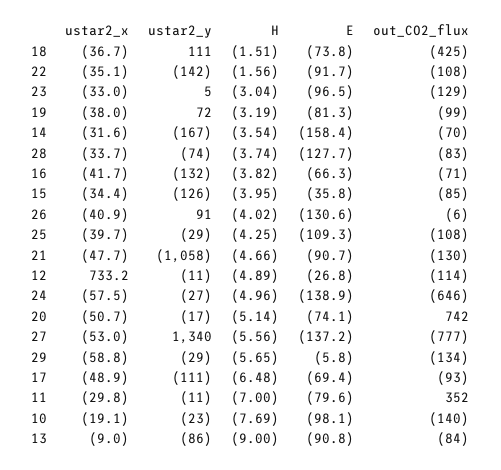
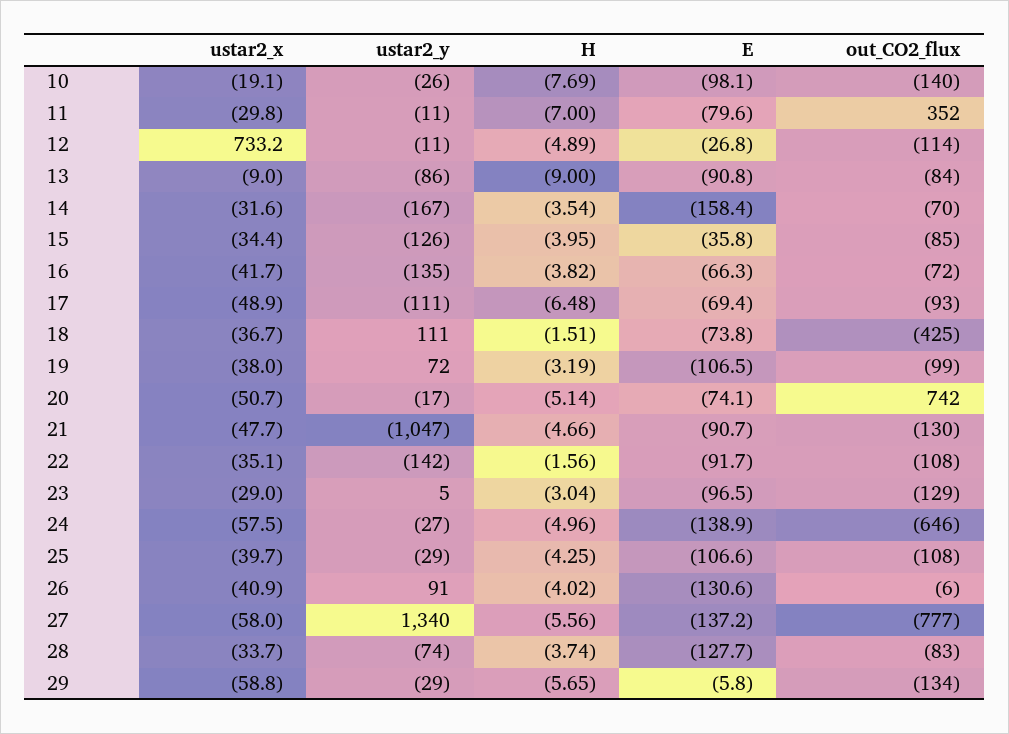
ustar2_x, 23: -33 -> -29
E, 19: -81.3 -> -106.5
ustar2_y, 16: -132 -> -135
out_CO2_flux, 16: -71 -> -72
E, 25: -109.3 -> -106.6
ustar2_y, 21: -1058 -> -1047
ustar2_x, 27: -53 -> -58
ustar2_y, 10: -23 -> -26

